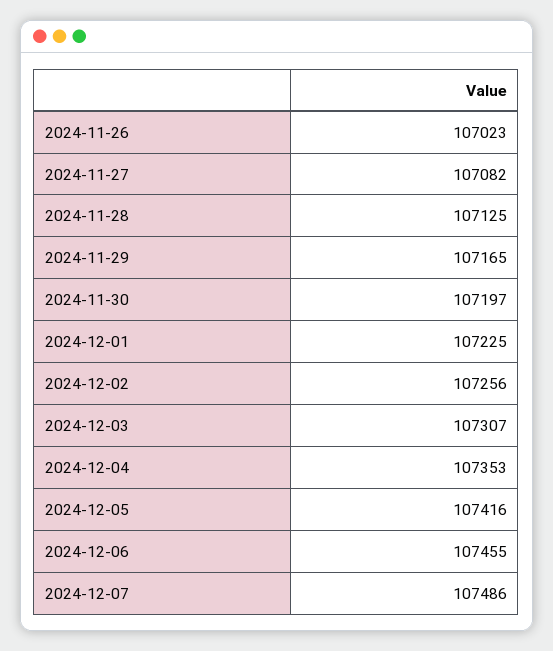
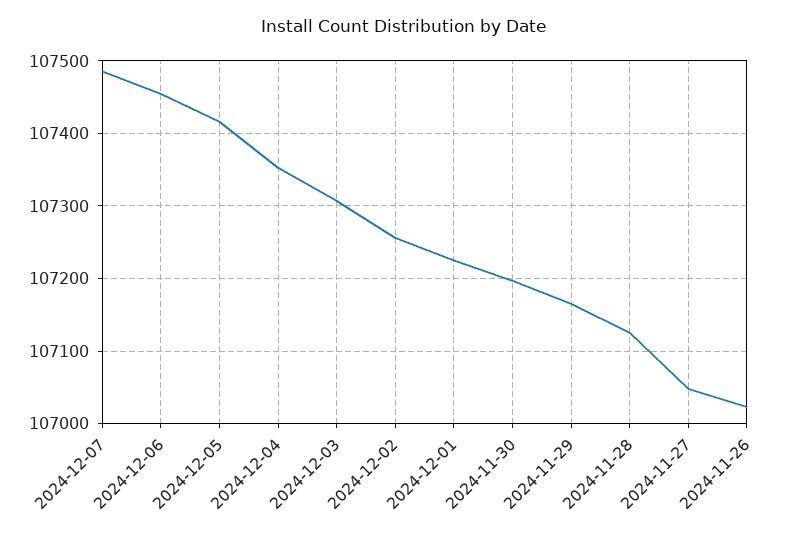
2024-11-27: 107082 -> 107050

